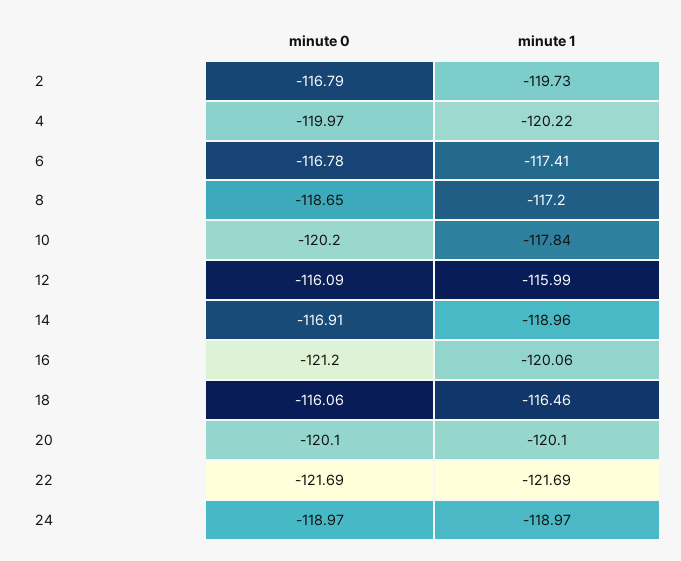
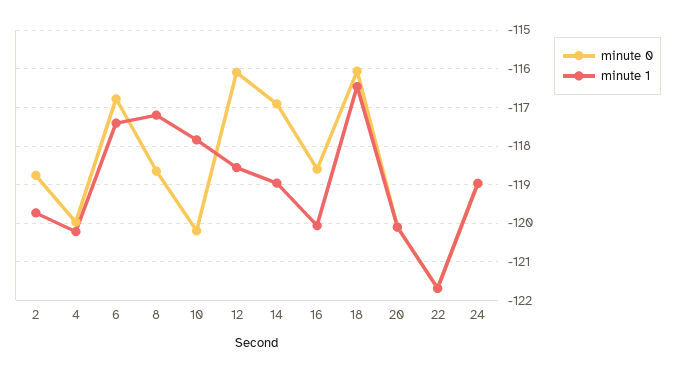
minute 0, 2: -116.79 -> -118.8
minute 1, 12: -115.99 -> -118.6
minute 0, 16: -121.2 -> -118.6

